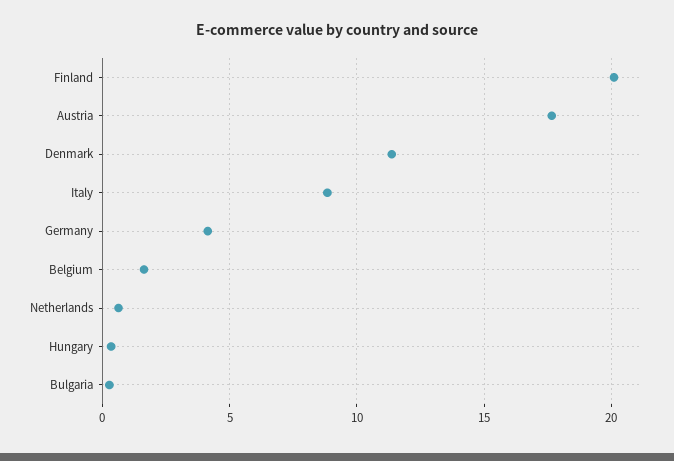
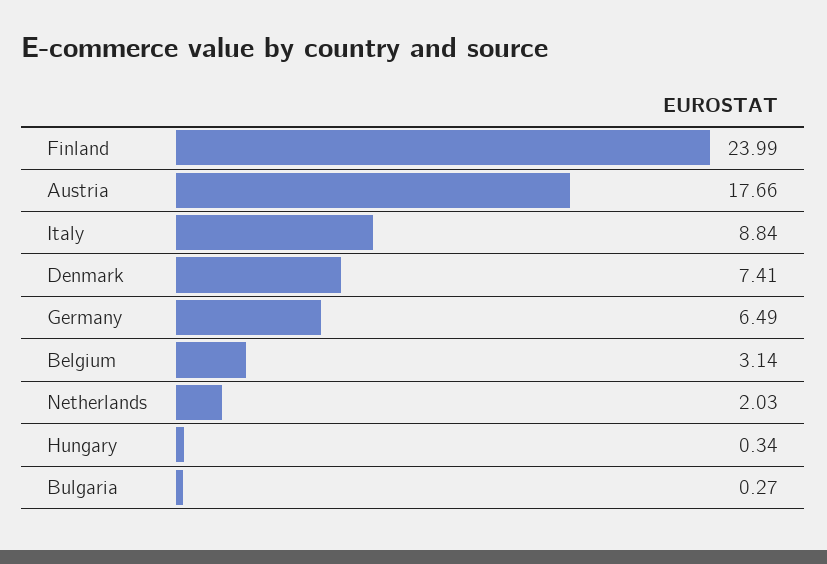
Finland: 20 -> 23.99
Denmark: 11.5 -> 7.41
Germany: 4 -> 6.49
Belgium: 1.5 -> 3.14
Netherlands: 0.5 -> 2.03

